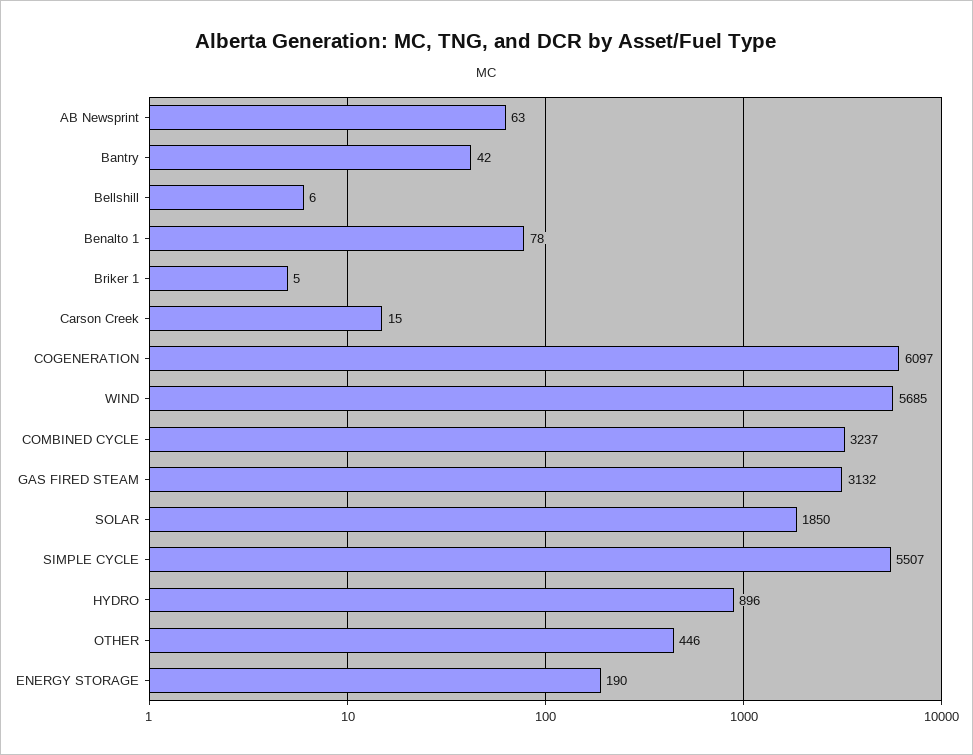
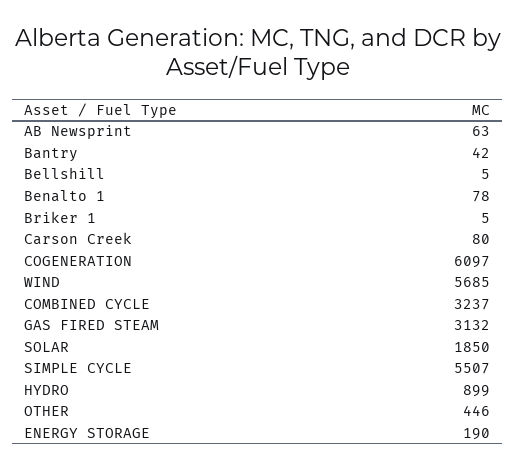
Bellshill: 6 -> 5
Carson Creek: 15 -> 80
HYDRO: 896 -> 899

